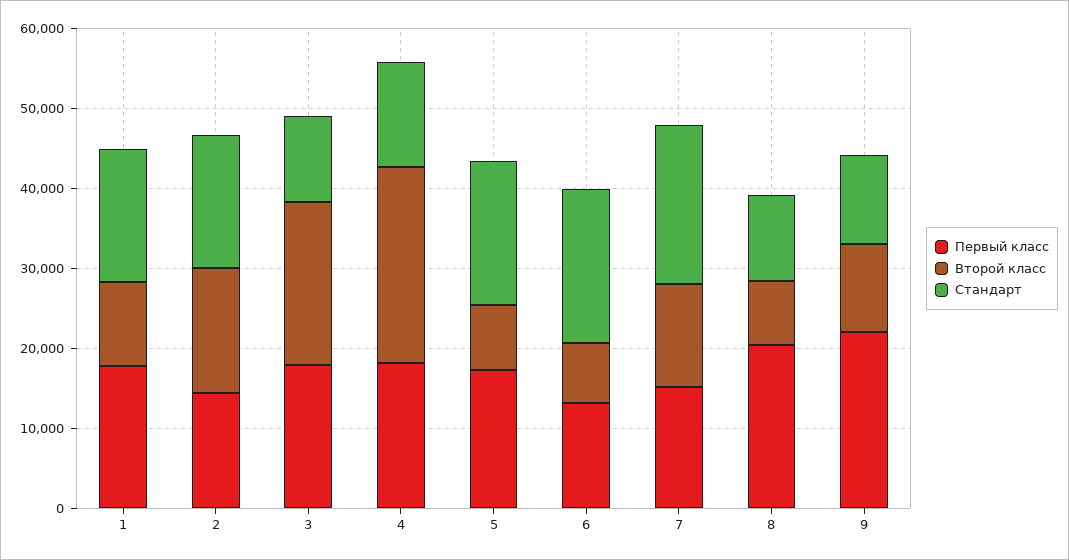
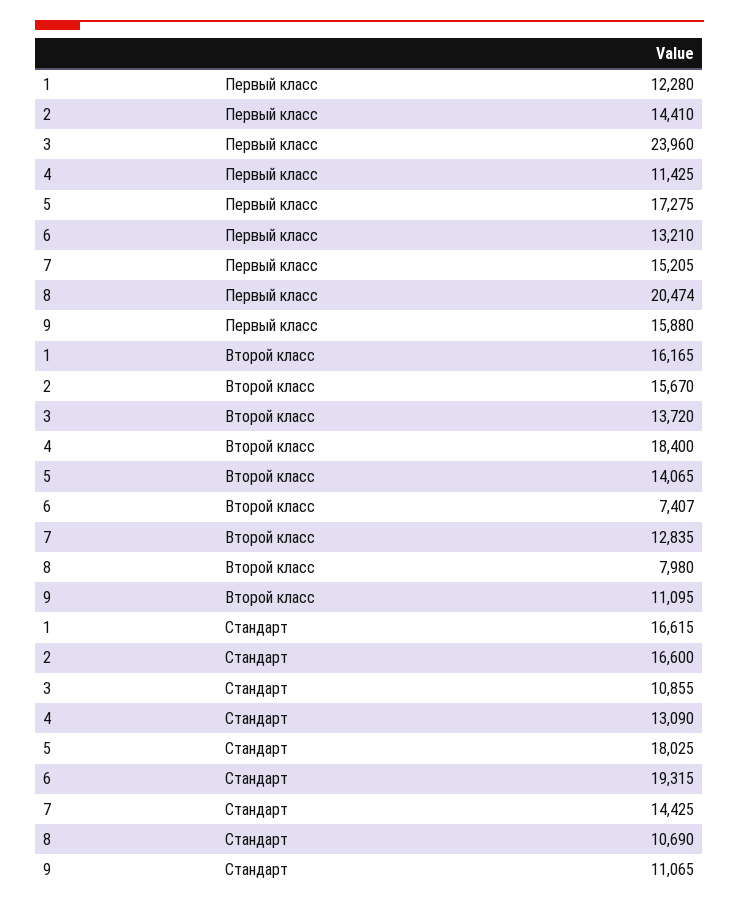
Первый класс, 1: 18000 -> 12280
Второй класс, 1: 10000 -> 16165
Первый класс, 3: 18000 -> 23960
Второй класс, 3: 20000 -> 13720
Первый класс, 4: 18000 -> 11425
Второй класс, 4: 24000 -> 18400
Второй класс, 5: 8000 -> 14065
Стандарт, 7: 20000 -> 14425
Первый класс, 9: 22000 -> 15880

